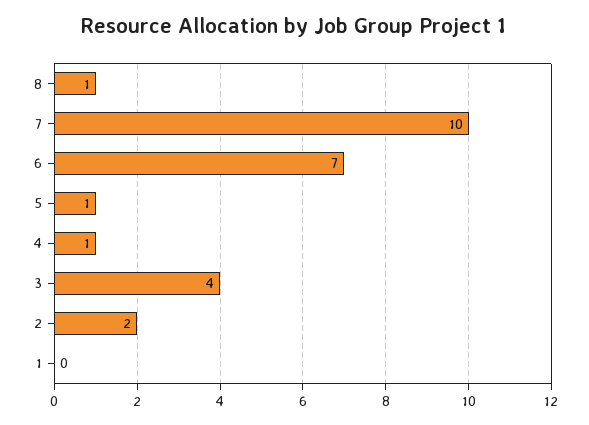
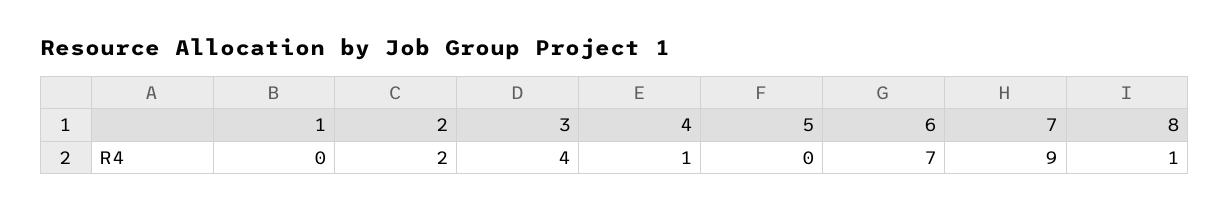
7: 10 -> 9
5: 1 -> 0

